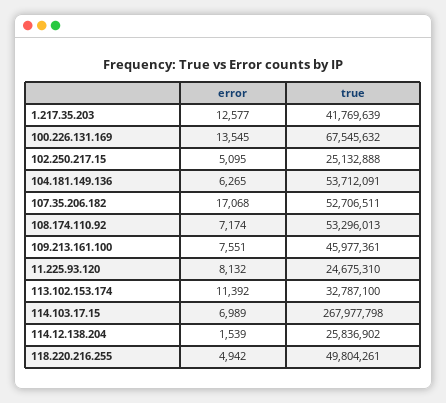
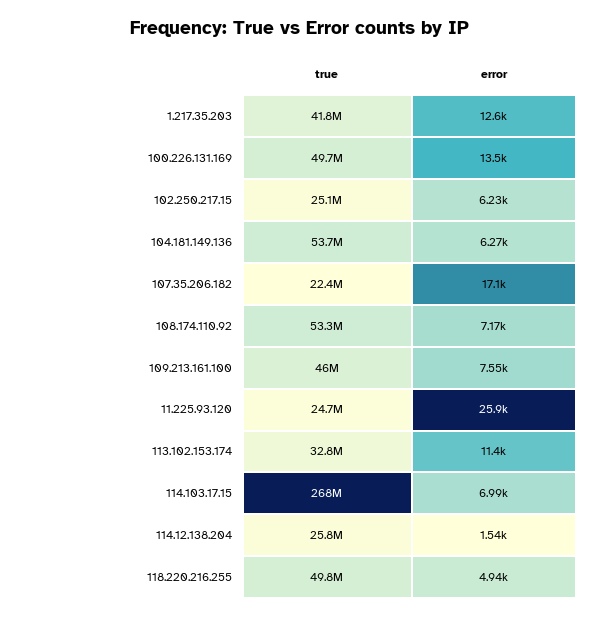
true, 100.226.131.169: 67545632 -> 49700000
error, 102.250.217.15: 5095 -> 6230
true, 107.35.206.182: 52706511 -> 22400000
error, 11.225.93.120: 8132 -> 25900

